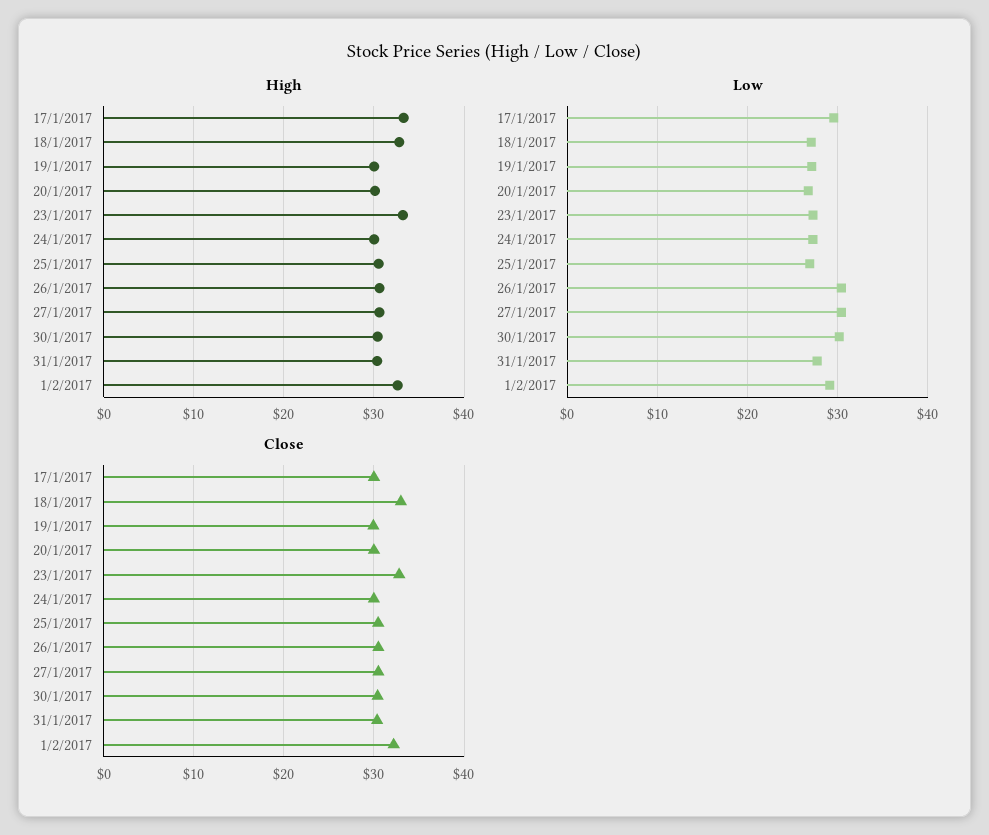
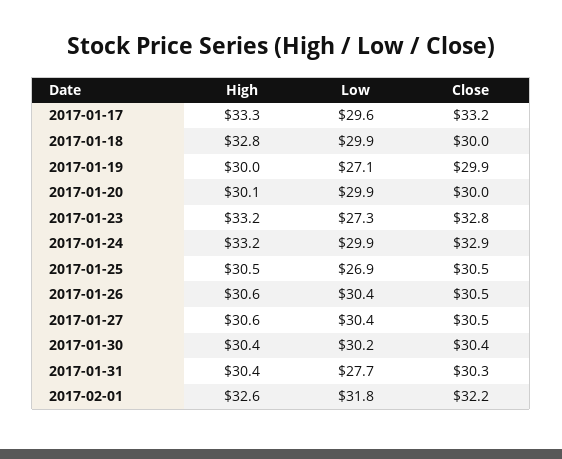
High, 24/1/2017: 30 -> 33.2
Low, 18/1/2017: 27 -> 29.9
Low, 20/1/2017: 27 -> 29.9
Low, 24/1/2017: 27 -> 29.9
Low, 1/2/2017: 29 -> 31.8
Close, 17/1/2017: 30 -> 33.2
Close, 18/1/2017: 33 -> 30
Close, 24/1/2017: 30 -> 32.9

